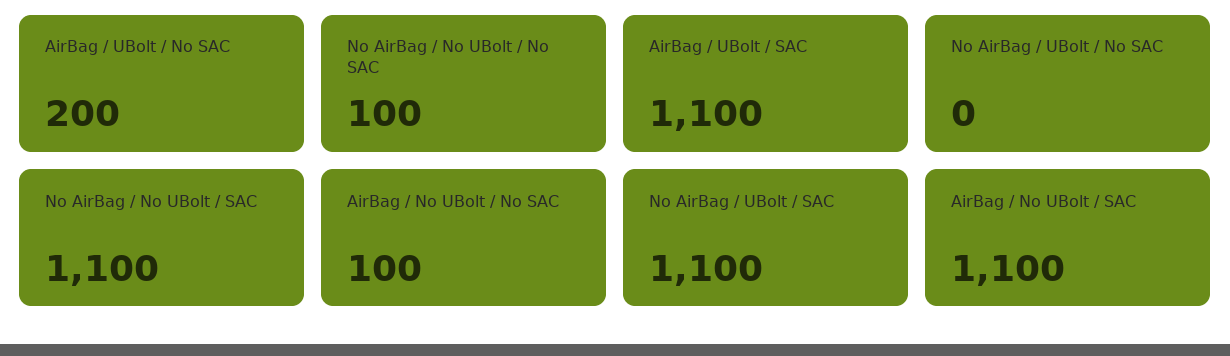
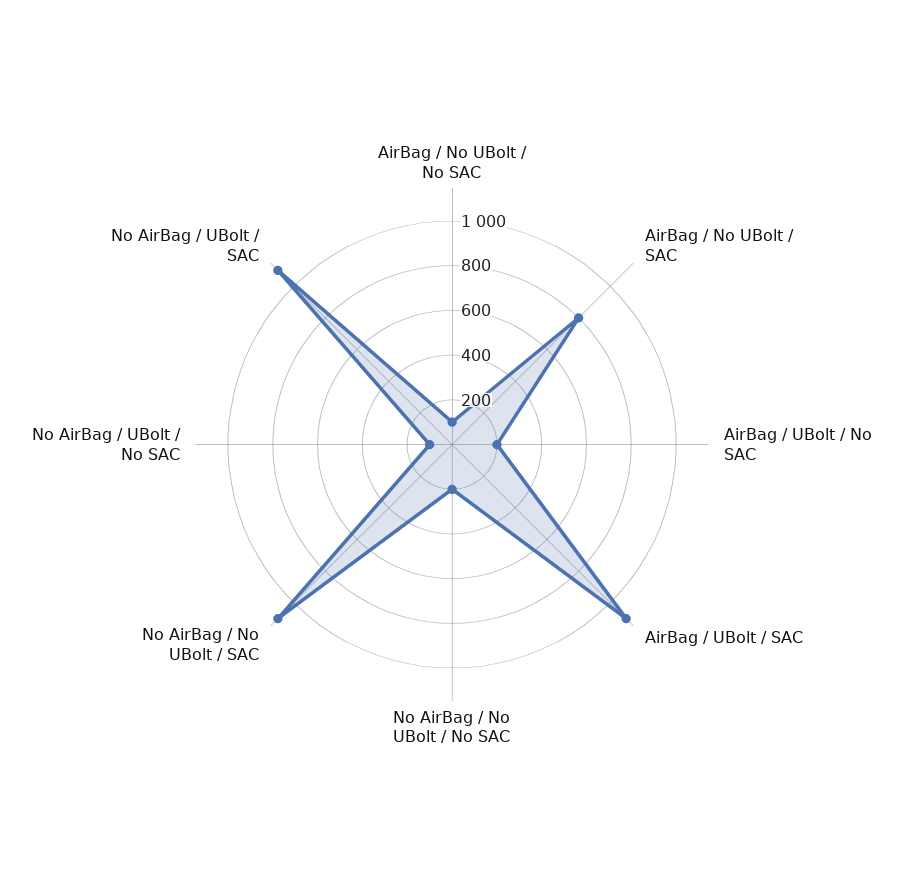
No AirBag / No UBolt / No SAC: 100 -> 200
No AirBag / UBolt / No SAC: 0 -> 100
AirBag / No UBolt / SAC: 1100 -> 800

